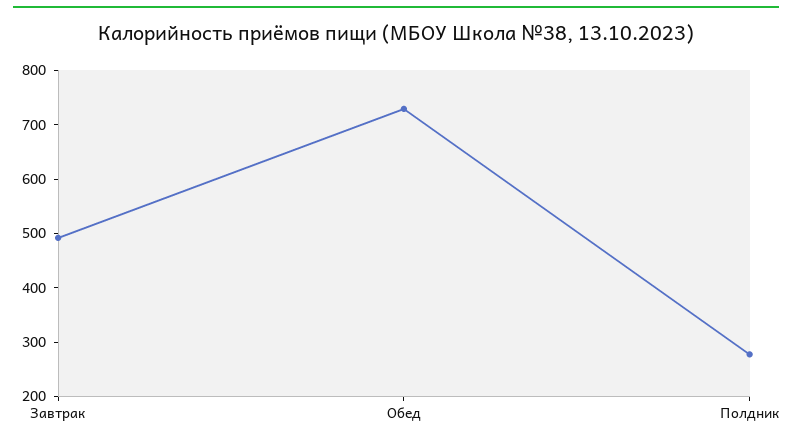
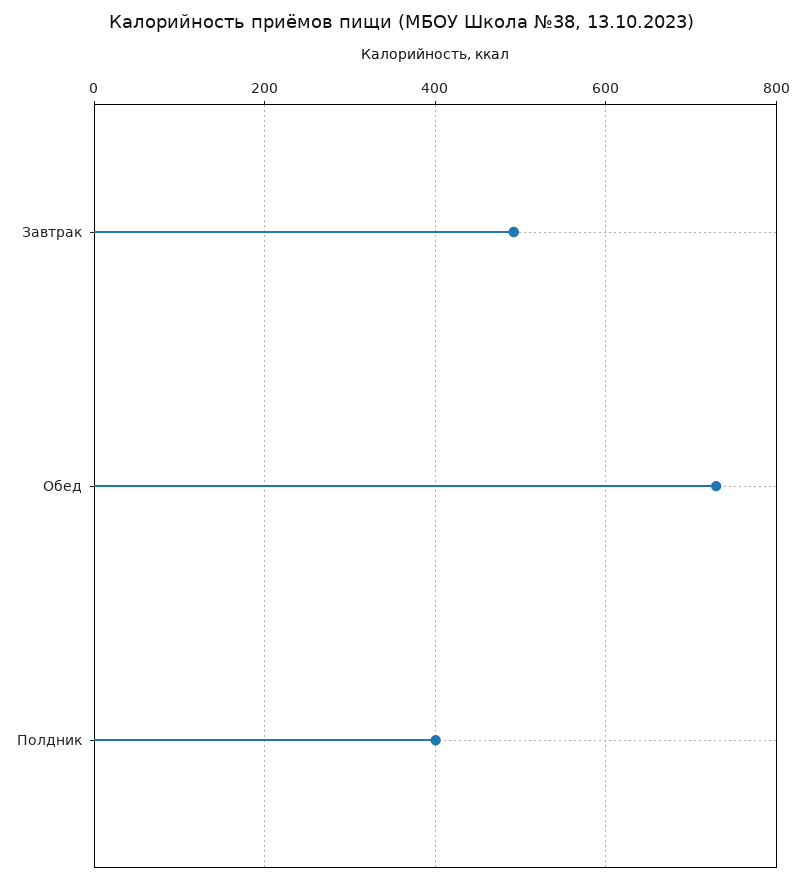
Полдник: 280 -> 400

